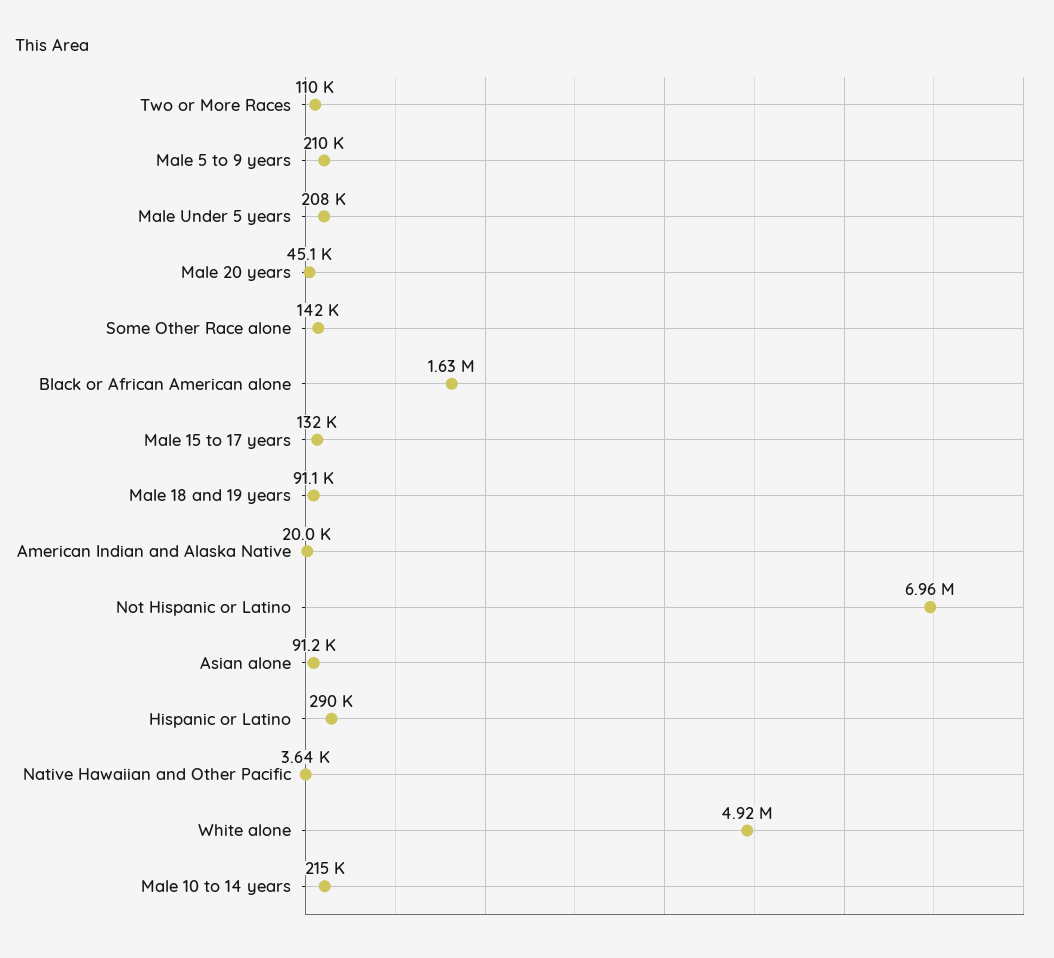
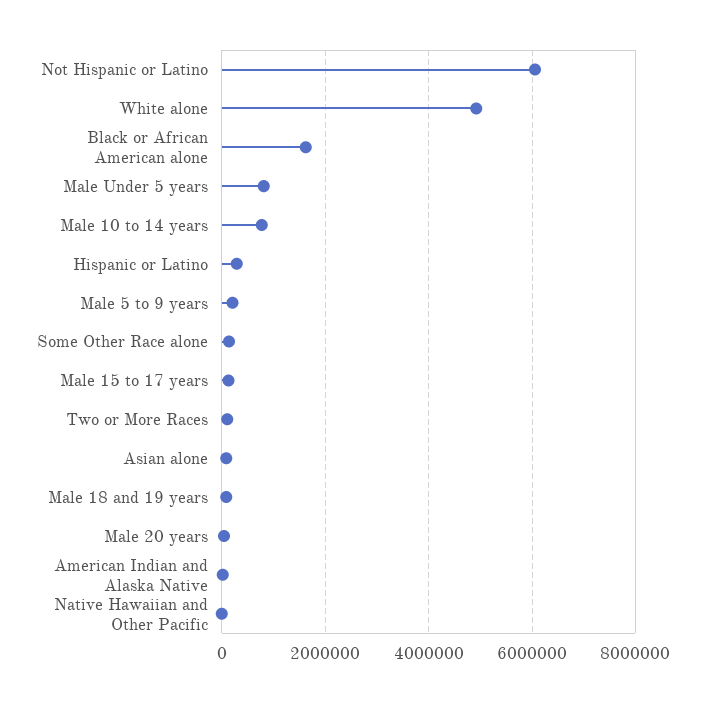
Male Under 5 years: 208000 -> 800000
Not Hispanic or Latino: 6960000 -> 6000000
Male 10 to 14 years: 215000 -> 800000

